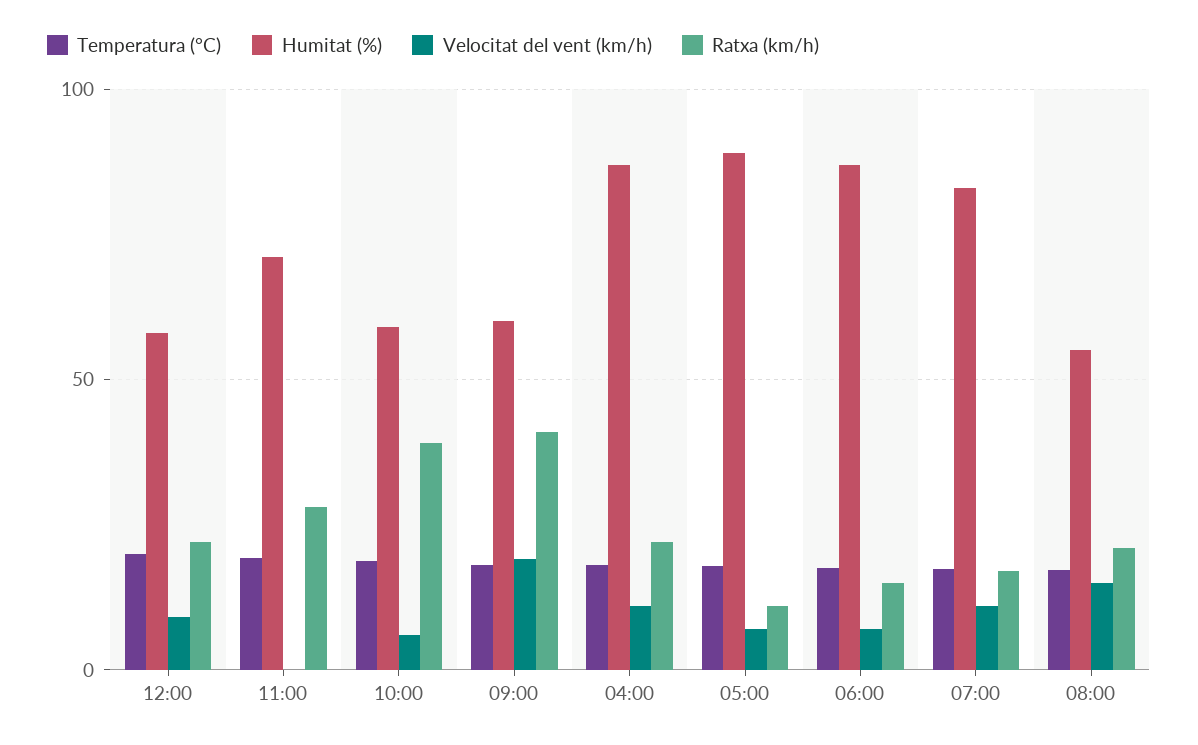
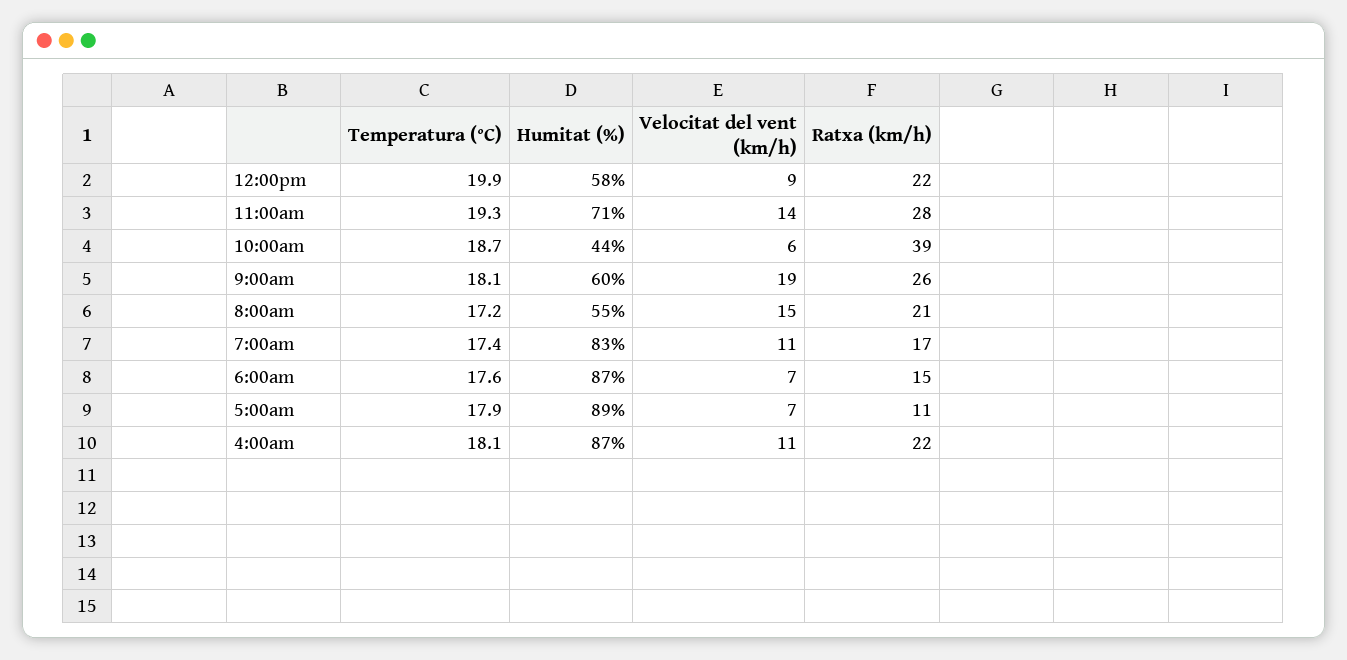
Velocitat del vent (km/h), 11:00: 0 -> 14
Humitat (%), 10:00: 60 -> 44
Ratxa (km/h), 09:00: 40 -> 26

